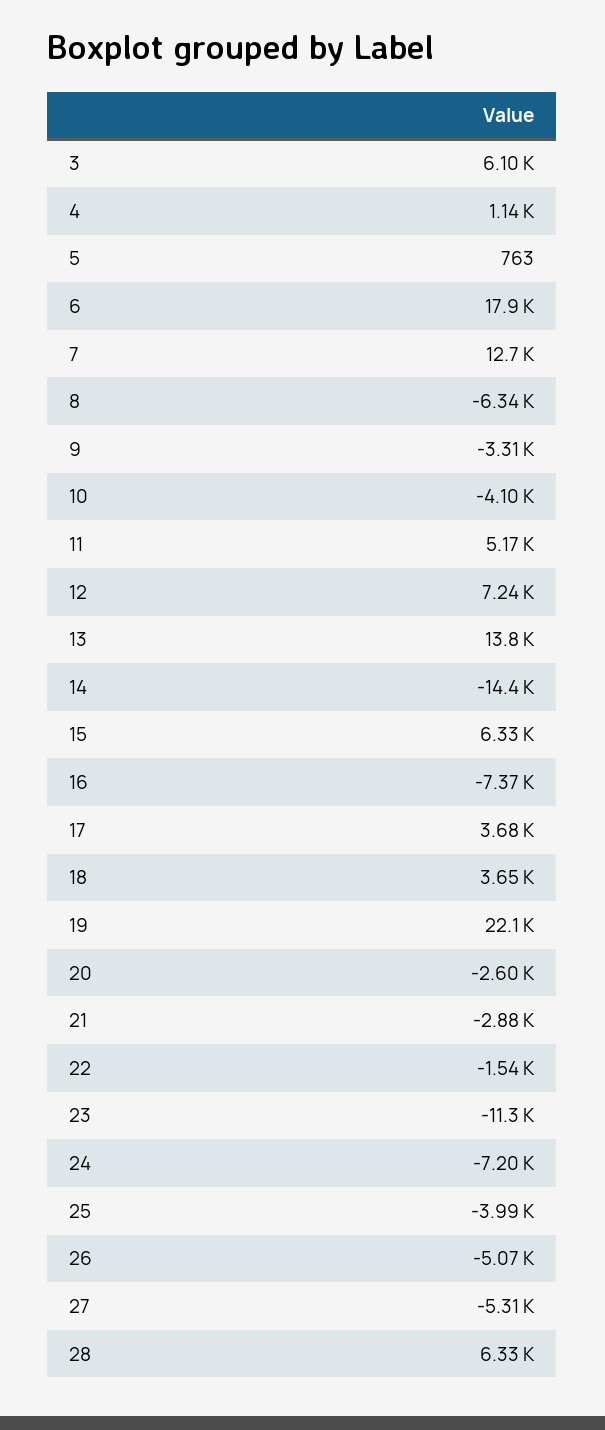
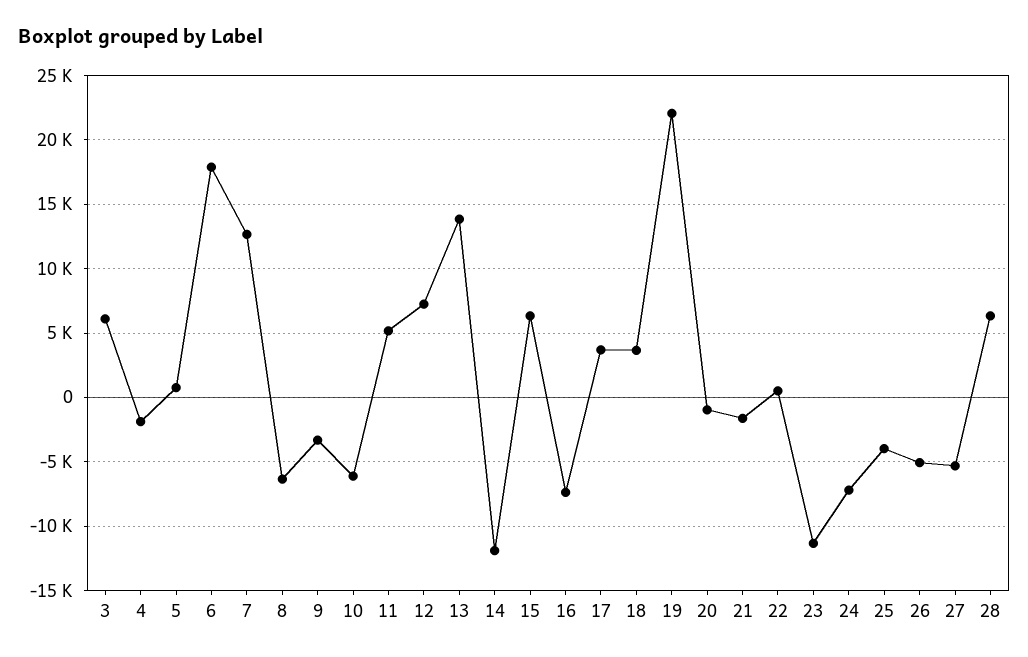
4: 1140 -> -2000
10: -4100 -> -6000
14: -14400 -> -12000
20: -2600 -> -1000
21: -2880 -> -1500
22: -1540 -> 500

